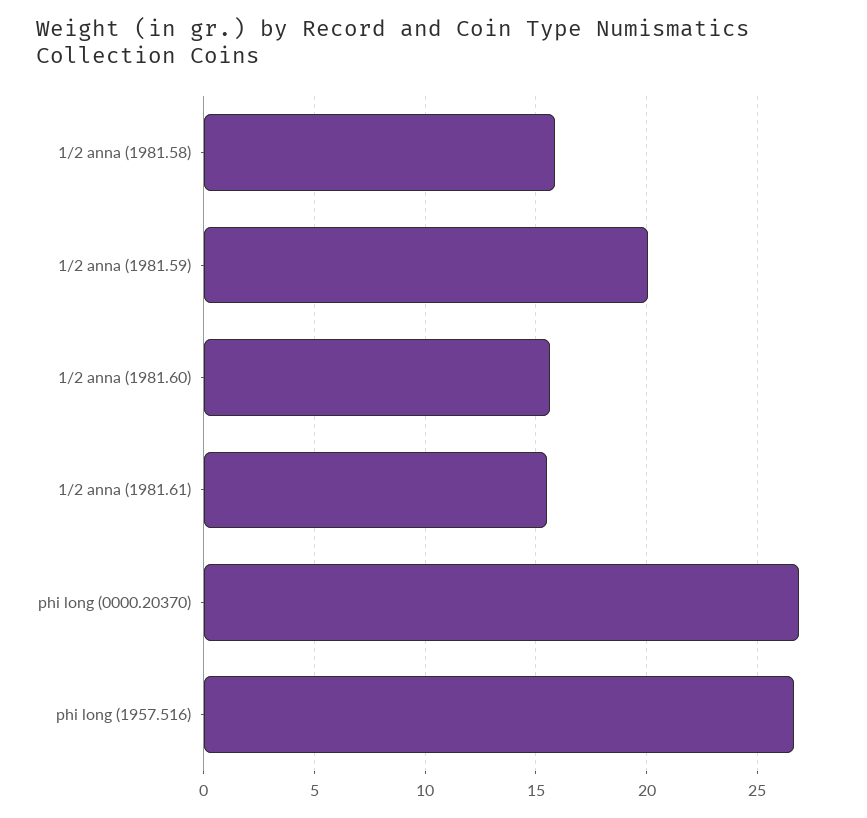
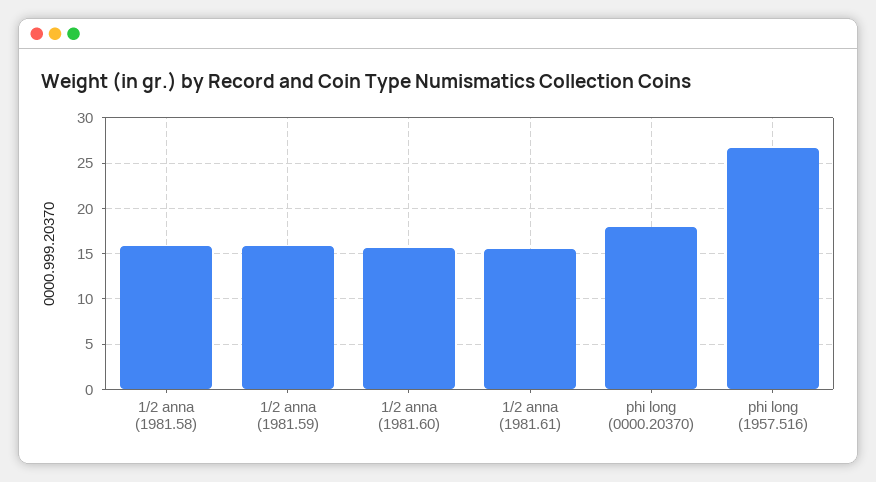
1/2 anna (1981.59): 20 -> 16
phi long (0000.20370): 27 -> 18

